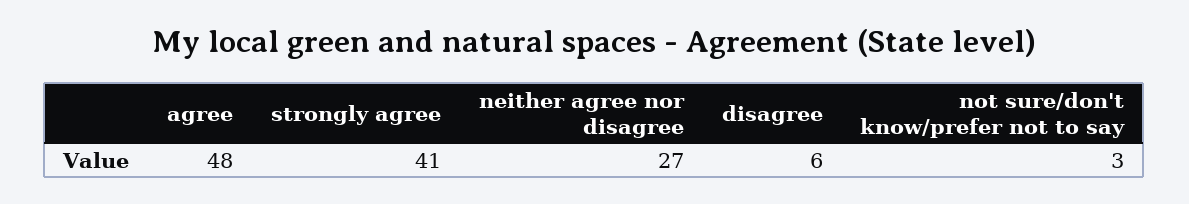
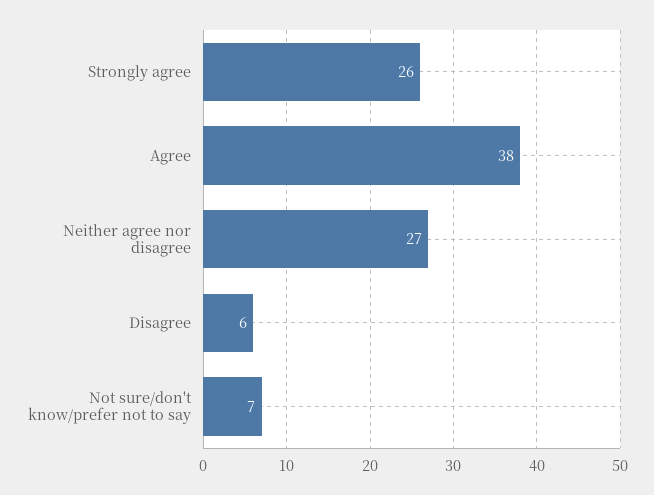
agree: 48 -> 38
strongly agree: 41 -> 26
not sure/don't know/prefer not to say: 3 -> 7

